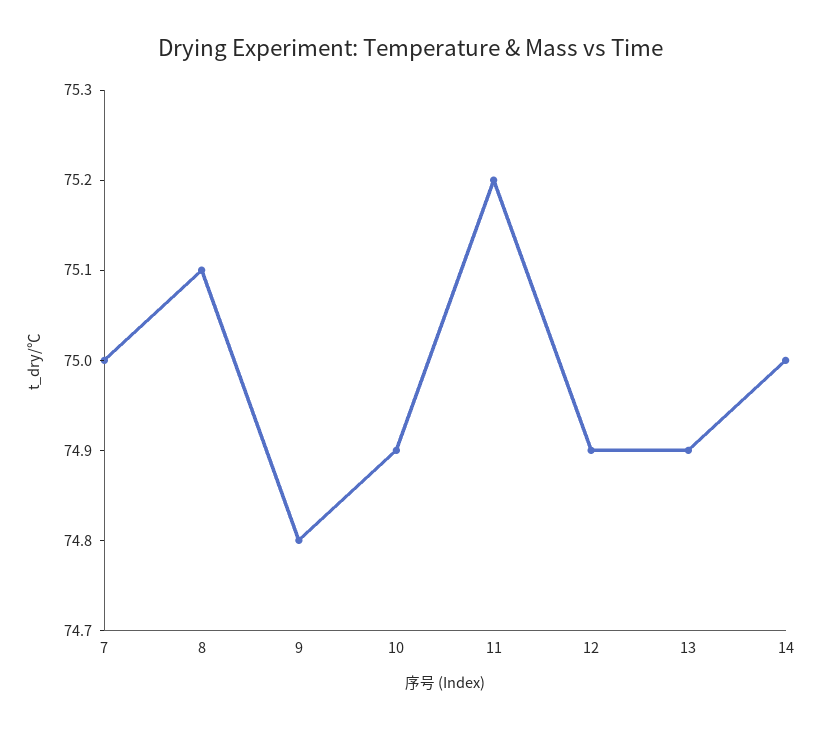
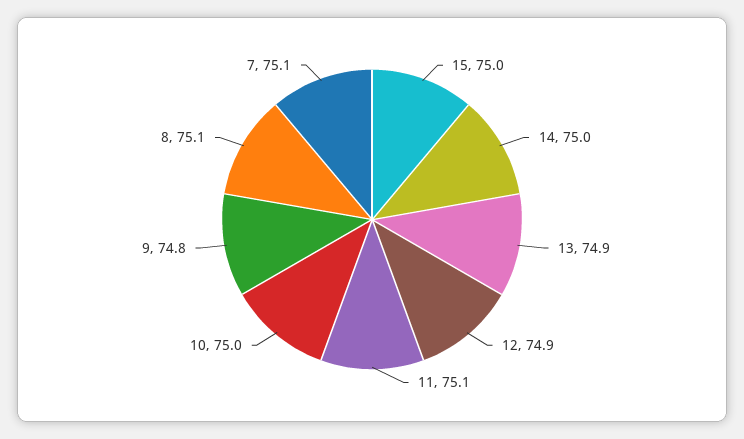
7: 75 -> 75.1
10: 74.9 -> 75
11: 75.2 -> 75.1
15: none -> 75

